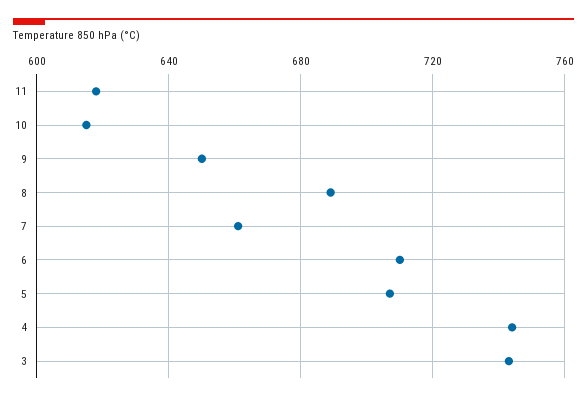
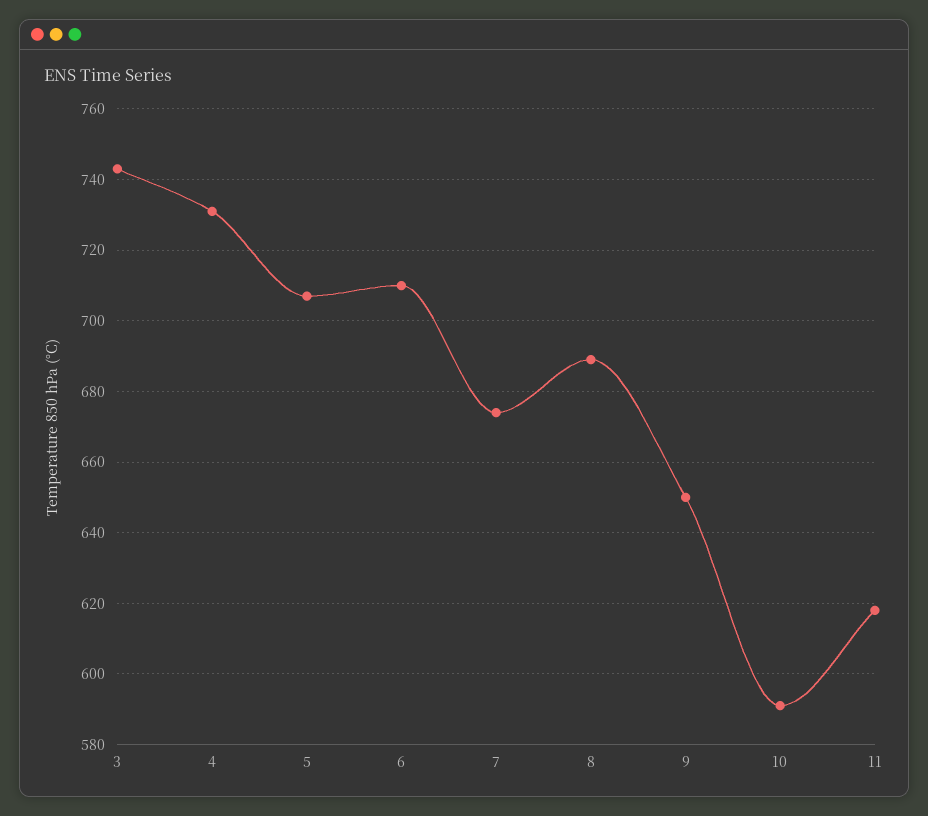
10: 615 -> 590
7: 660 -> 675
4: 745 -> 730

